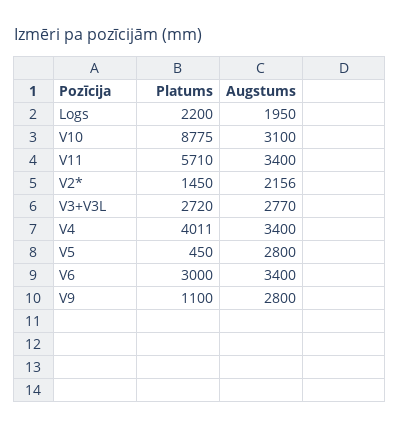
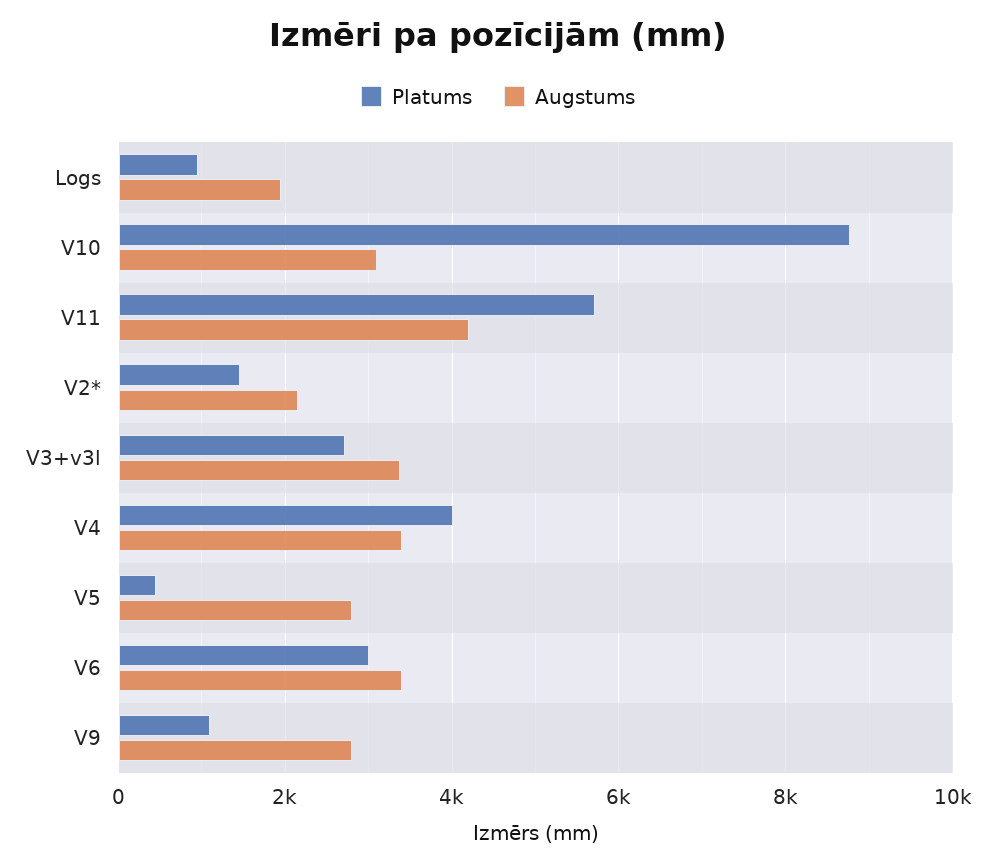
Platums, Logs: 2200 -> 1000
Augstums, V11: 3400 -> 4200
Augstums, V3+V3L: 2770 -> 3400

